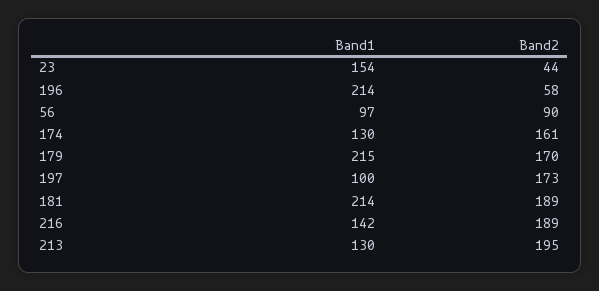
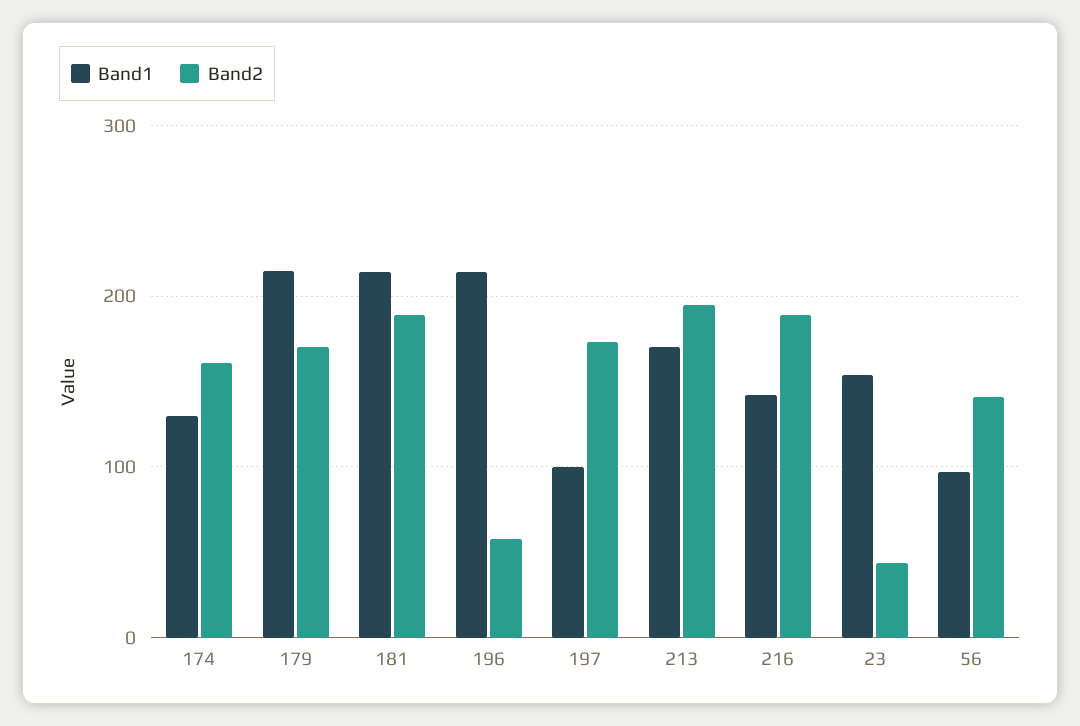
Band2, 56: 90 -> 140
Band1, 213: 130 -> 170

